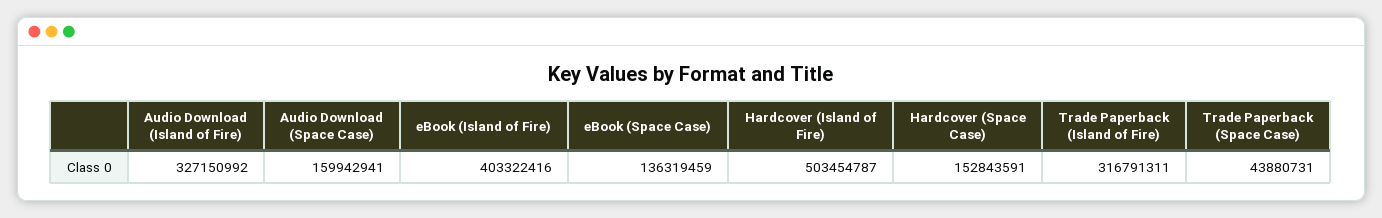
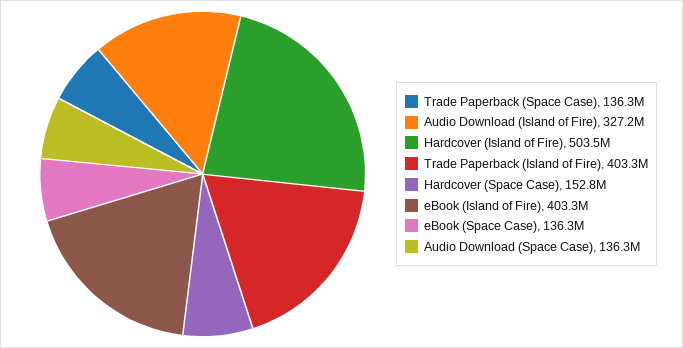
Audio Download (Space Case): 159942941 -> 136300000
Trade Paperback (Island of Fire): 316791311 -> 403300000
Trade Paperback (Space Case): 43880731 -> 136300000

